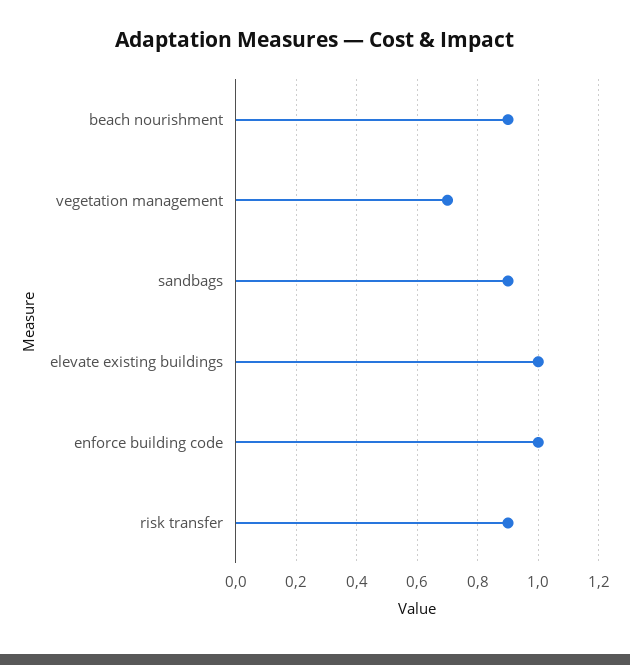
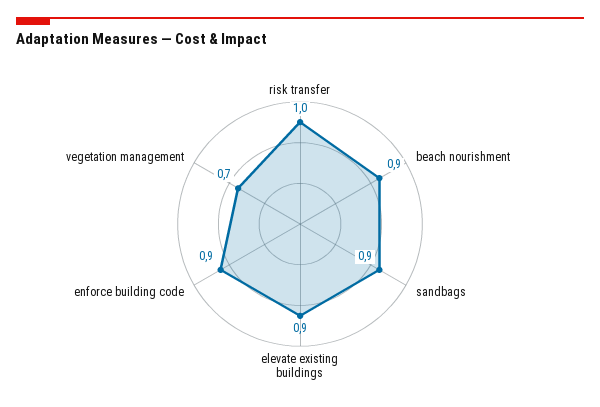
elevate existing buildings: 1 -> 0.9
enforce building code: 1 -> 0.9
risk transfer: 0.9 -> 1

